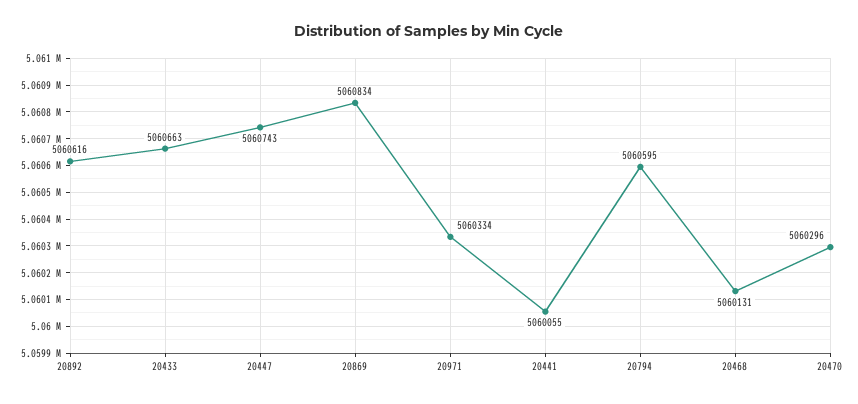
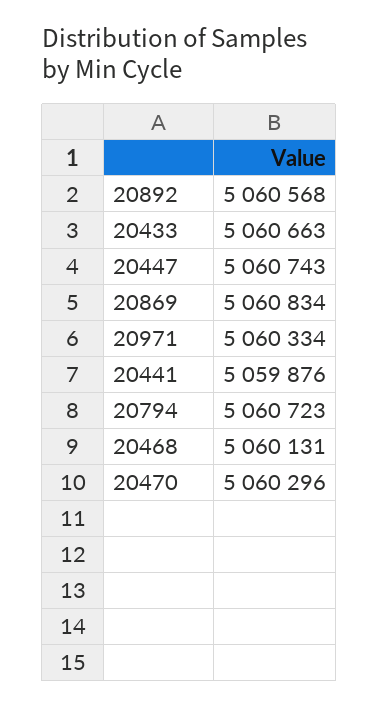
20892: 5060616 -> 5060568
20441: 5060055 -> 5059876
20794: 5060595 -> 5060723

